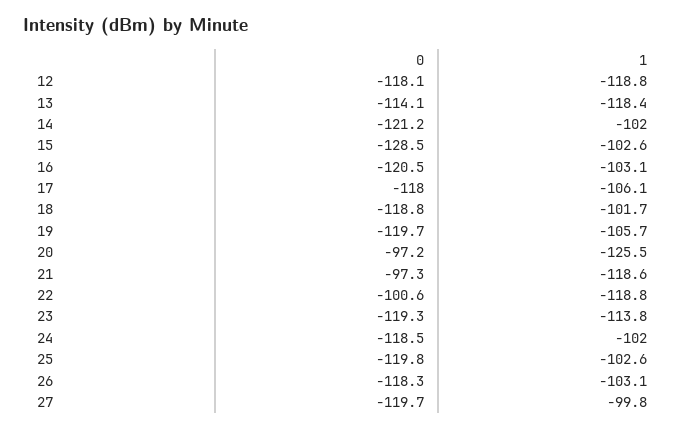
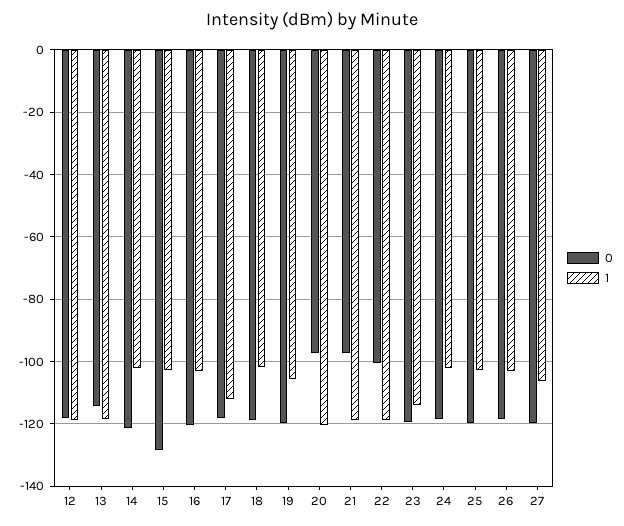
1, 17: -106.1 -> -112
1, 20: -125.5 -> -120
1, 27: -99.8 -> -106

